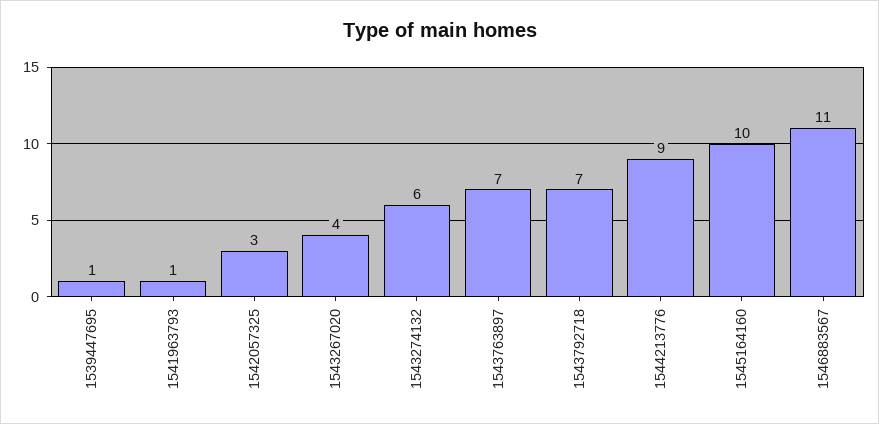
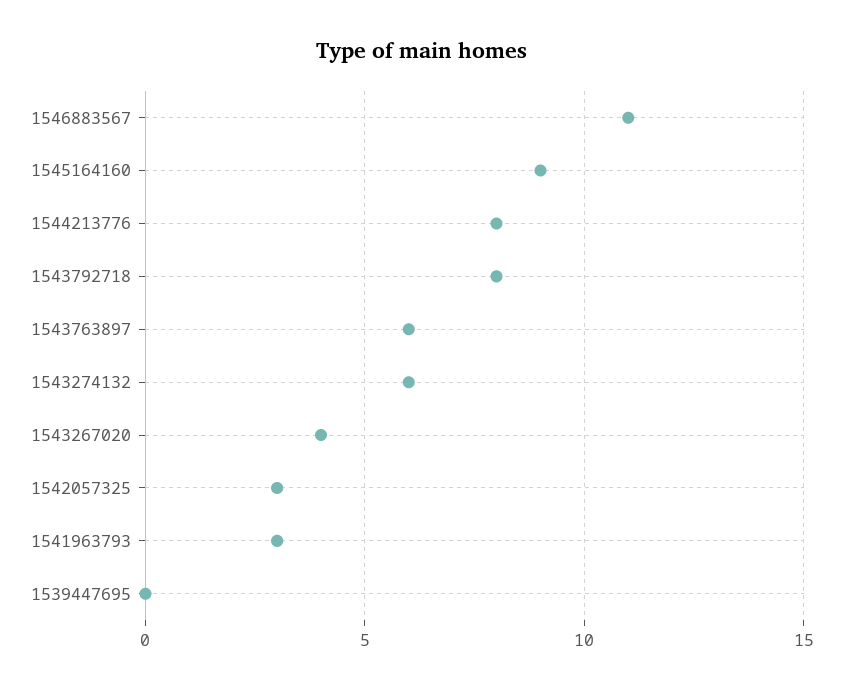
1539447695: 1 -> 0
1541963793: 1 -> 3
1543763897: 7 -> 6
1543792718: 7 -> 8
1544213776: 9 -> 8
1545164160: 10 -> 9

